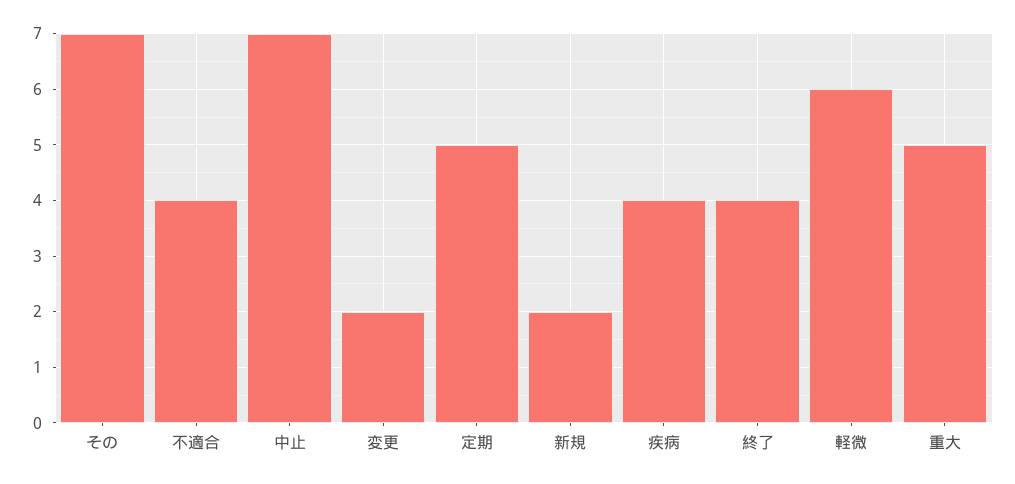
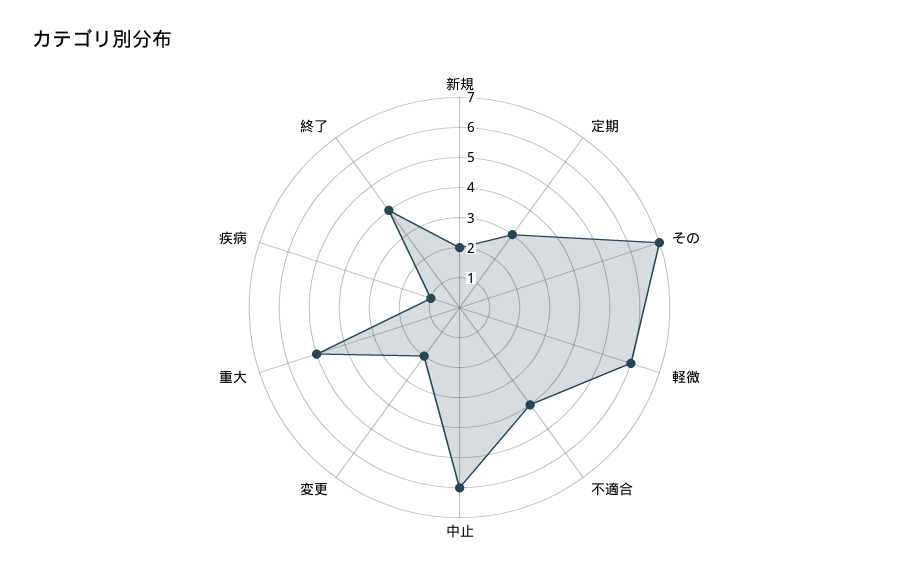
中止: 7 -> 6
定期: 5 -> 3
疾病: 4 -> 1

